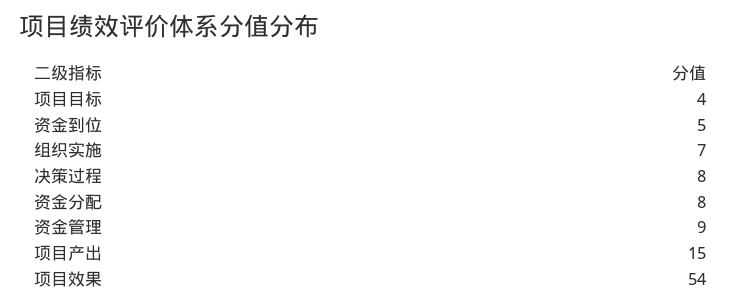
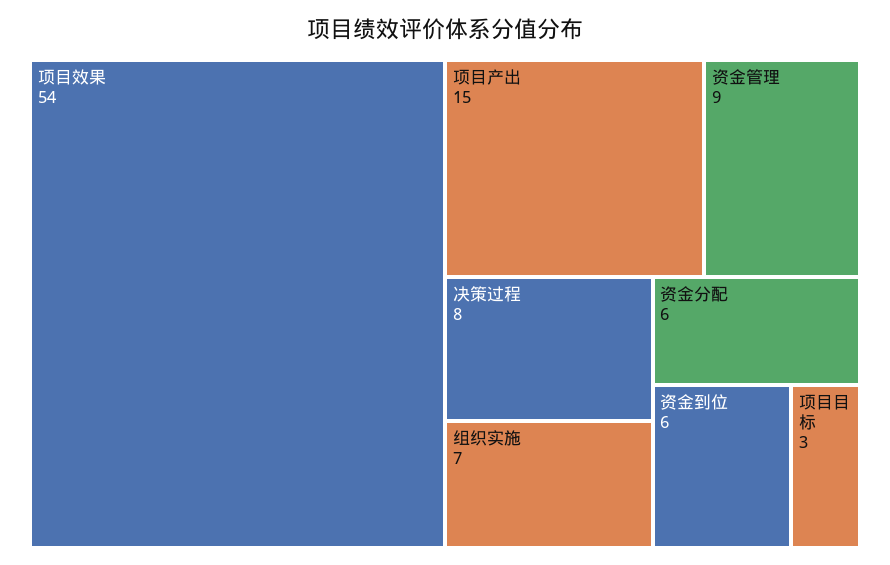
项目目标: 4 -> 3
资金到位: 5 -> 6
资金分配: 8 -> 6

